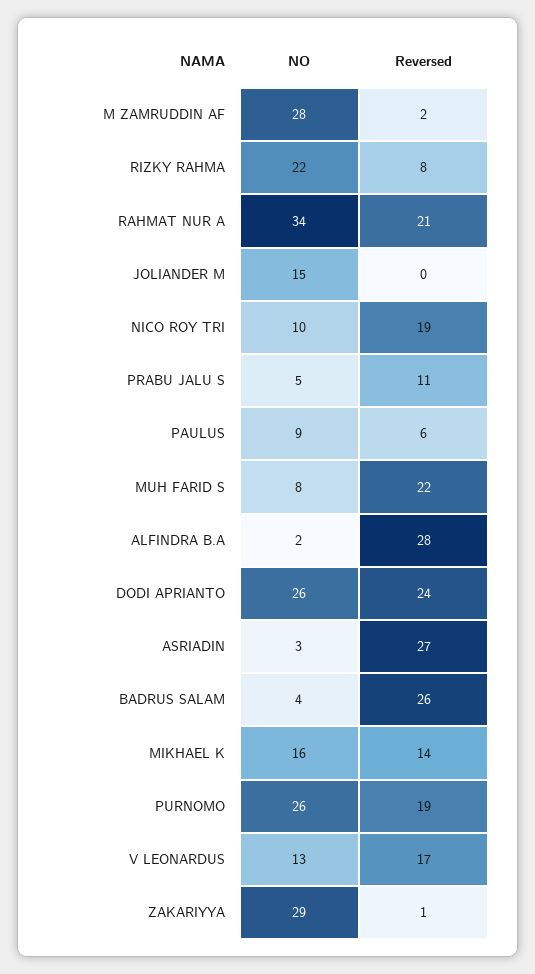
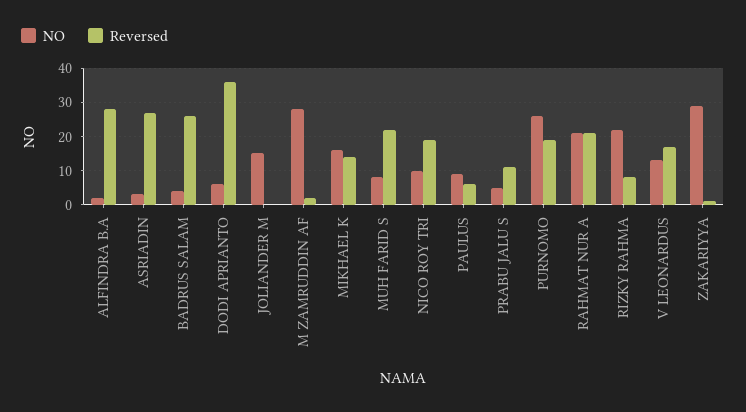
NO, RAHMAT NUR A: 34 -> 20
NO, DODI APRIANTO: 26 -> 5
Reversed, DODI APRIANTO: 24 -> 35

